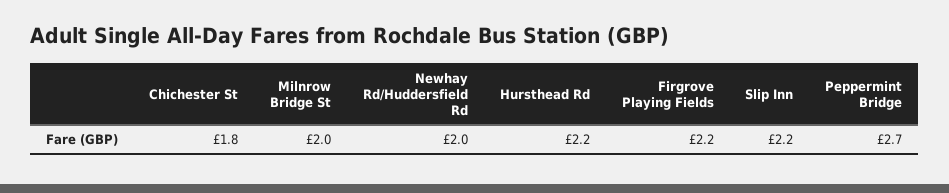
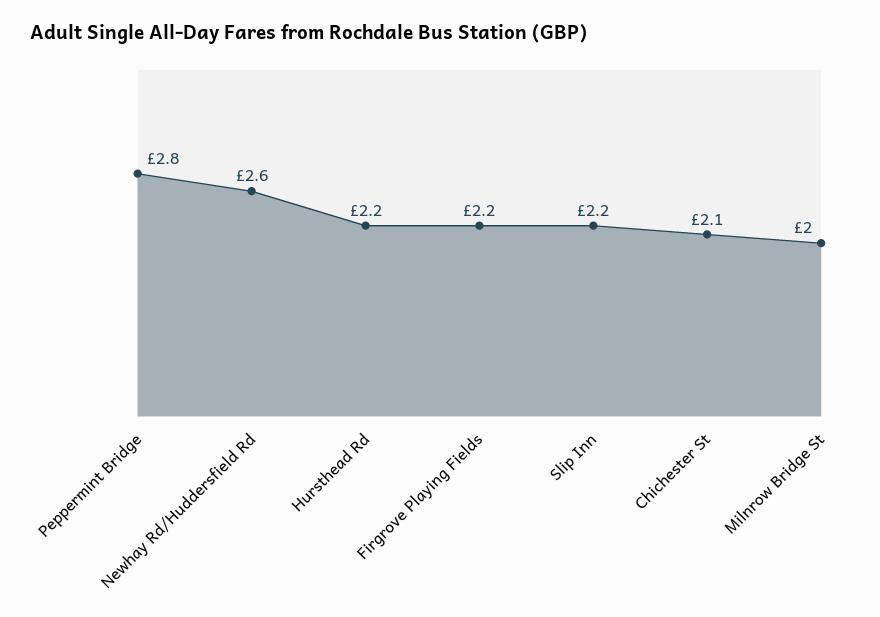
Chichester St: 1.8 -> 2.1
Newhay Rd/Huddersfield Rd: 2 -> 2.6
Peppermint Bridge: 2.7 -> 2.8

